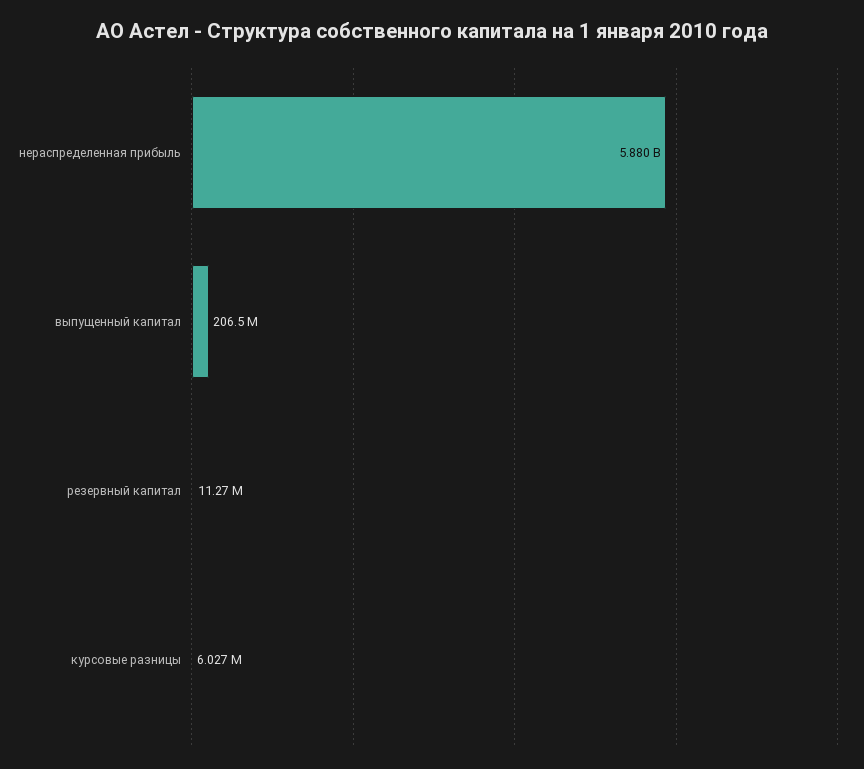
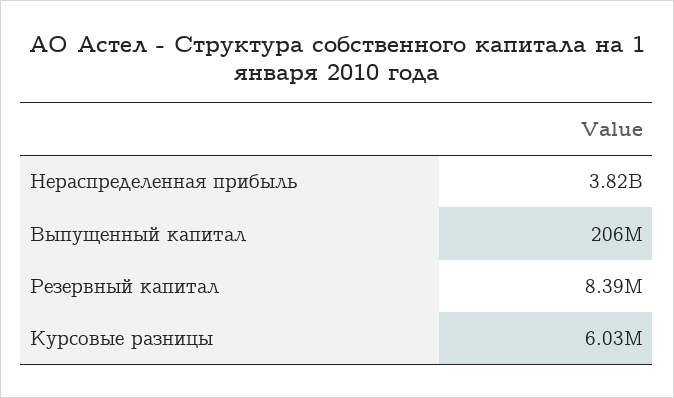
нераспределенная прибыль: 5880000000 -> 3820000000
резервный капитал: 11270000 -> 8390000

